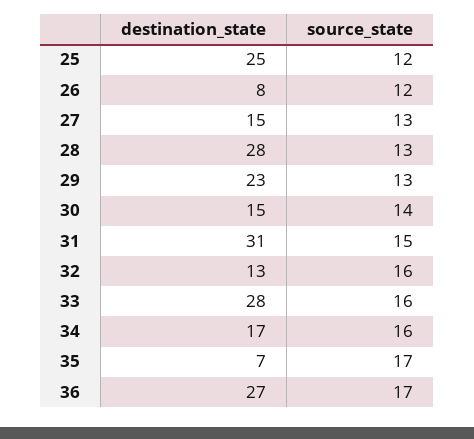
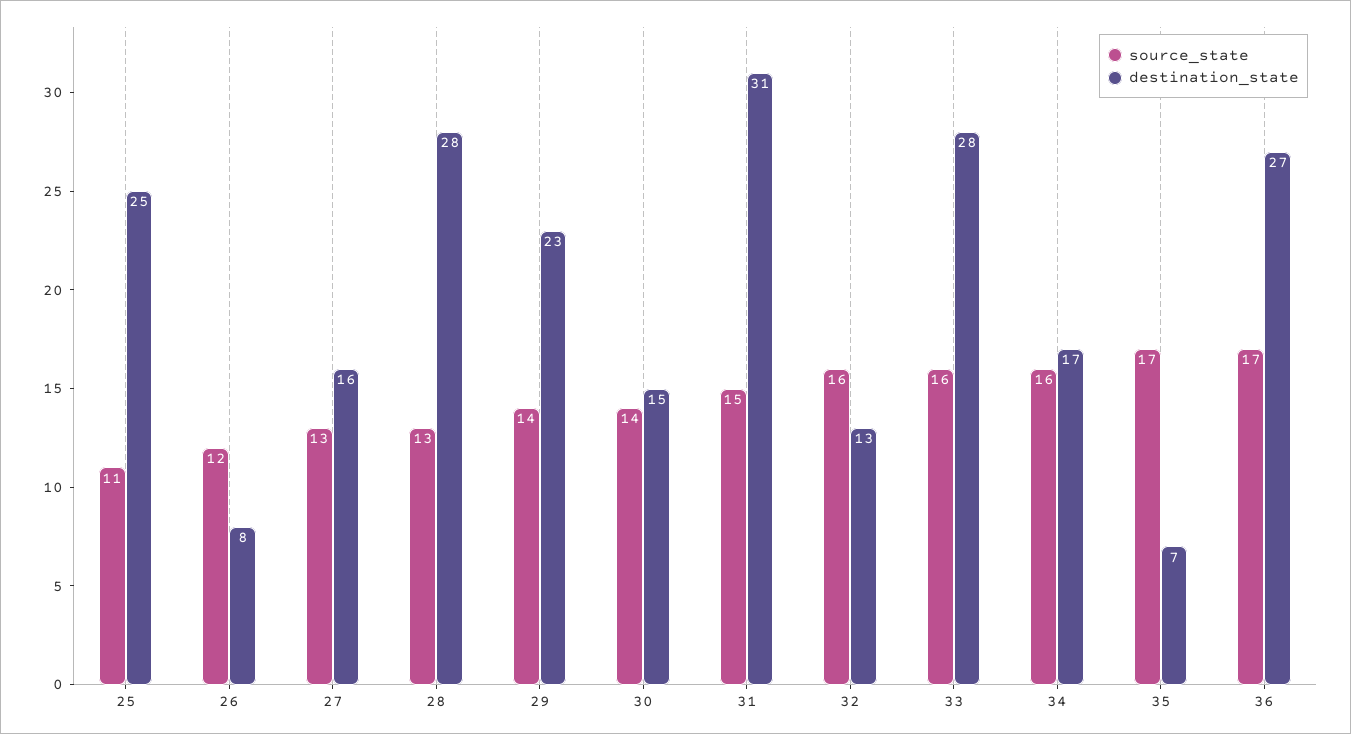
source_state, 25: 12 -> 11
destination_state, 27: 15 -> 16
source_state, 29: 13 -> 14

